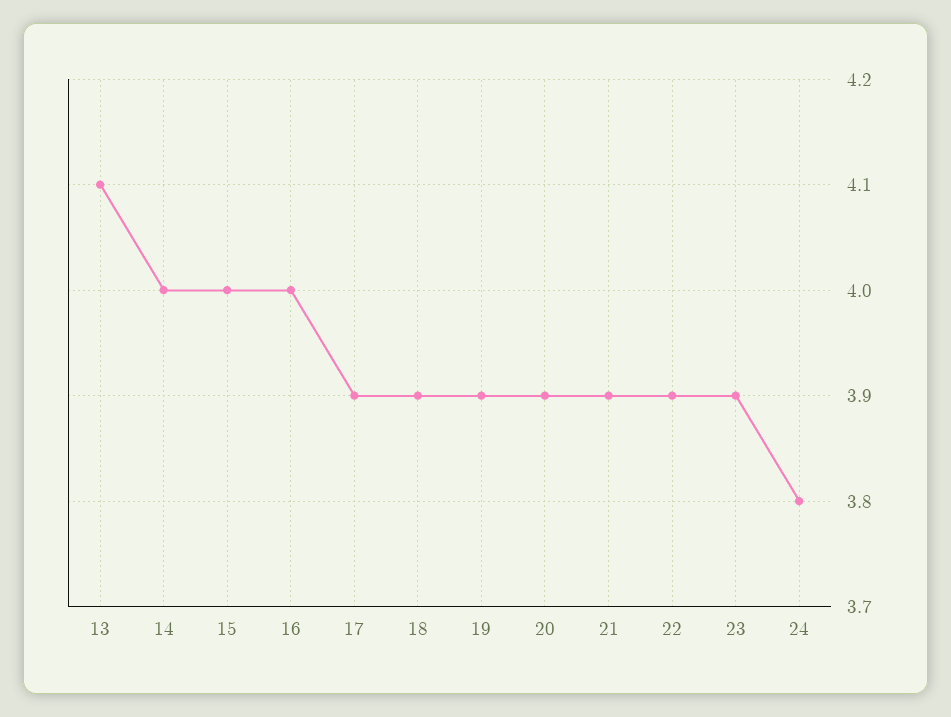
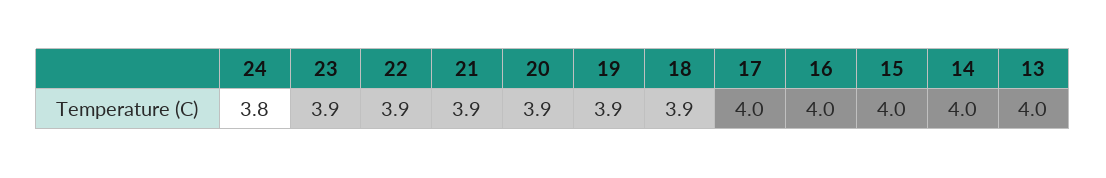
13: 4.1 -> 4
17: 3.9 -> 4

